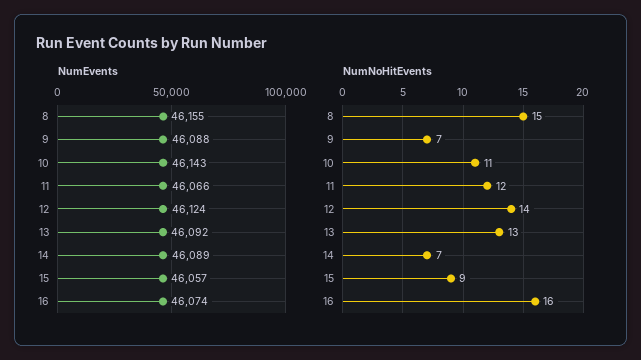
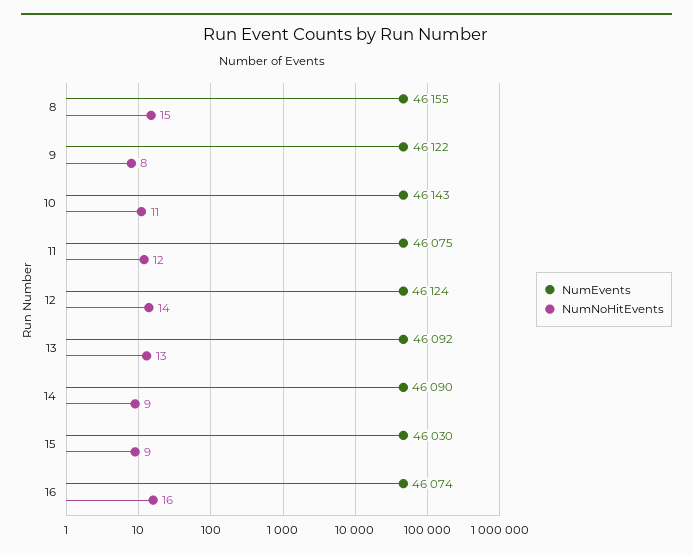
NumEvents, 9: 46088 -> 46122
NumEvents, 11: 46066 -> 46075
NumEvents, 14: 46089 -> 46090
NumEvents, 15: 46057 -> 46030
NumNoHitEvents, 9: 7 -> 8
NumNoHitEvents, 14: 7 -> 9

